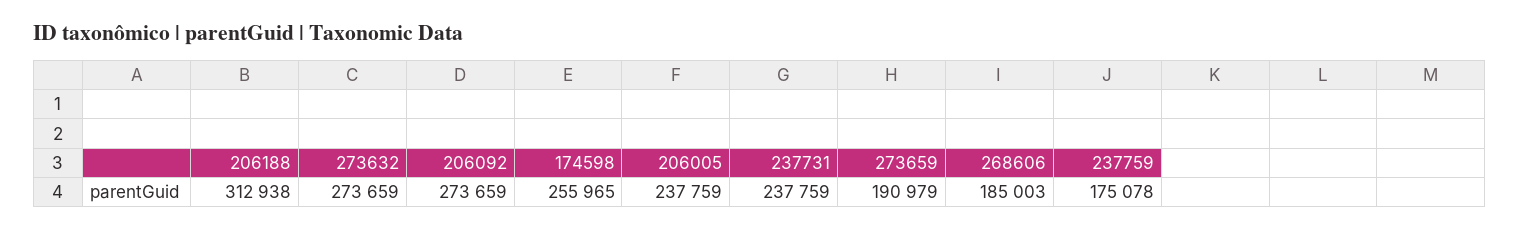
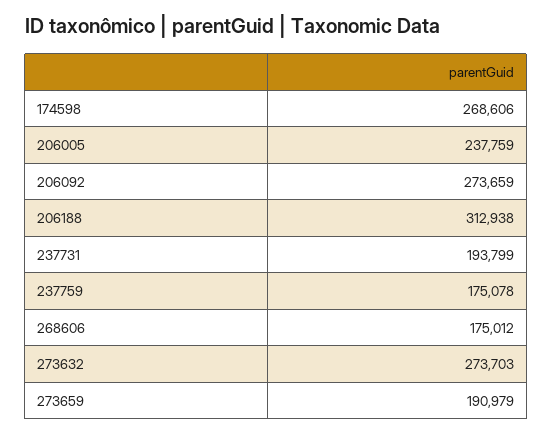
273632: 273659 -> 273703
174598: 255965 -> 268606
237731: 237759 -> 193799
268606: 185003 -> 175012

